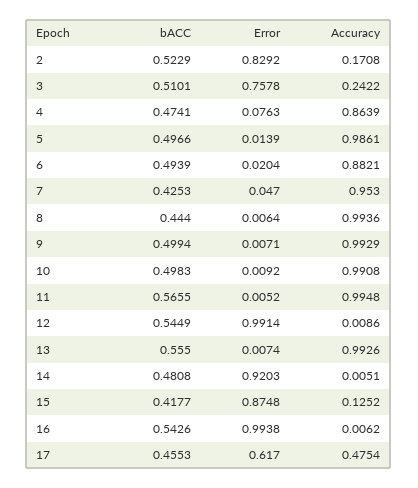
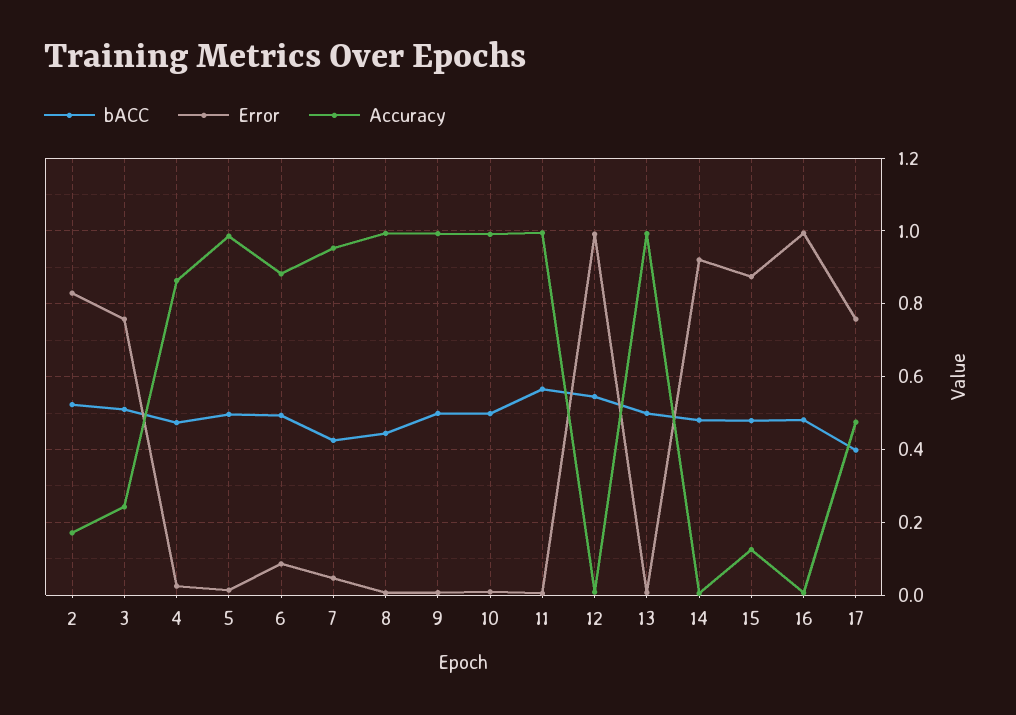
Error, 4: 0.0763 -> 0.02
Error, 6: 0.0204 -> 0.08
bACC, 13: 0.555 -> 0.5
bACC, 15: 0.4177 -> 0.48
bACC, 16: 0.5426 -> 0.48
bACC, 17: 0.4553 -> 0.4
Error, 17: 0.617 -> 0.76

